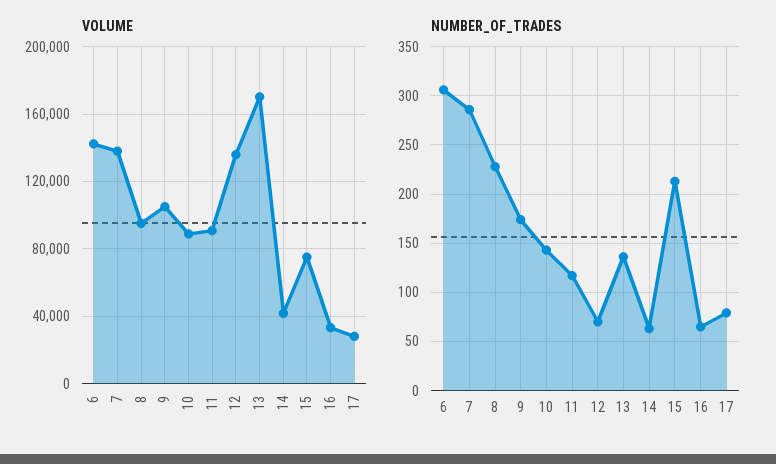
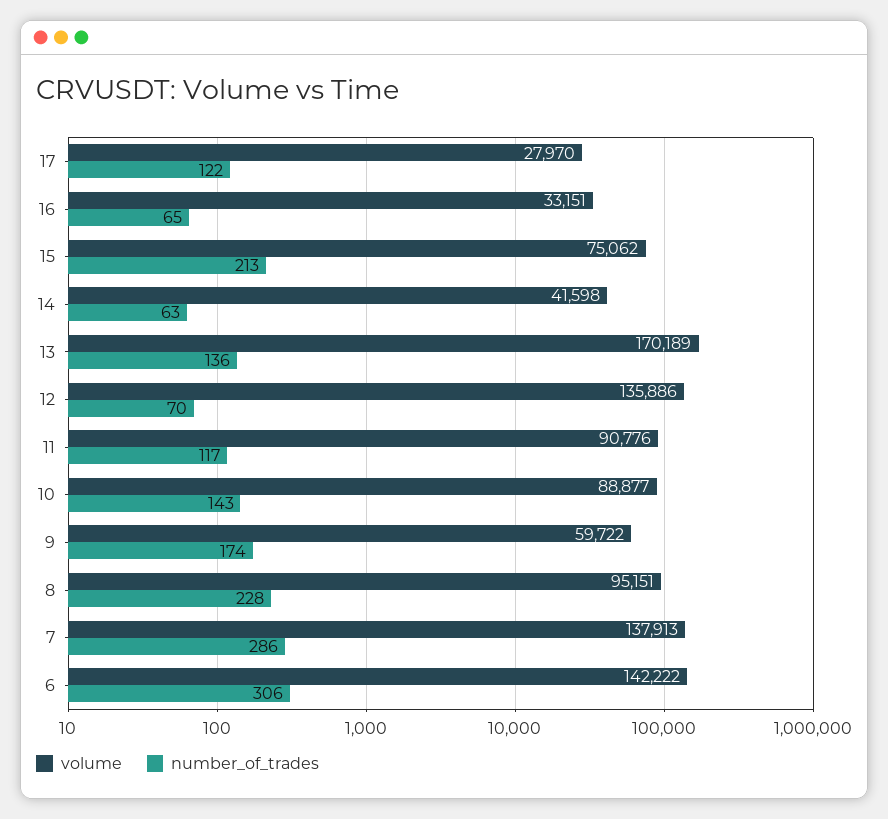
VOLUME, 9: 105000 -> 59722
NUMBER_OF_TRADES, 17: 80 -> 122

